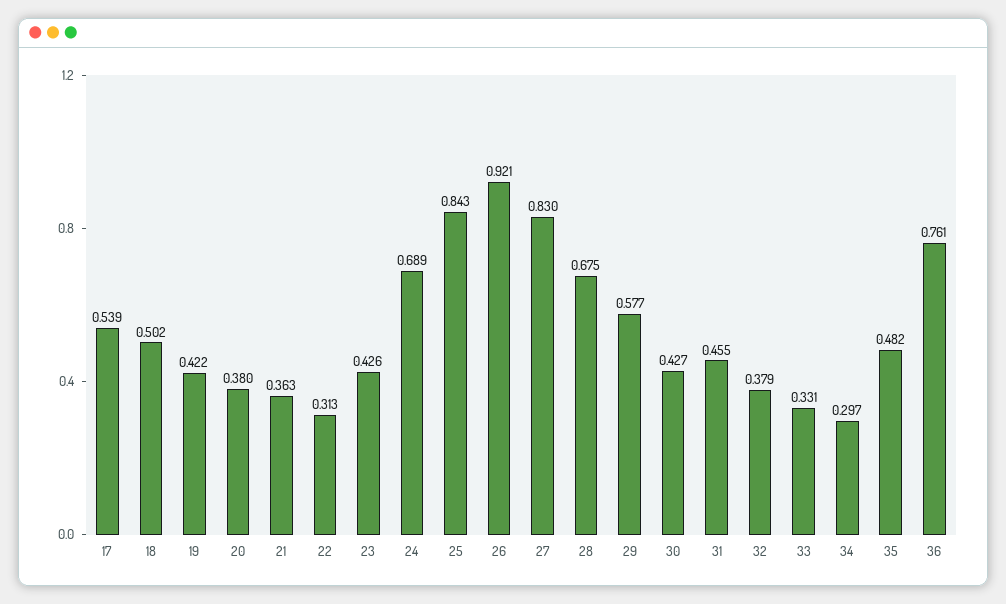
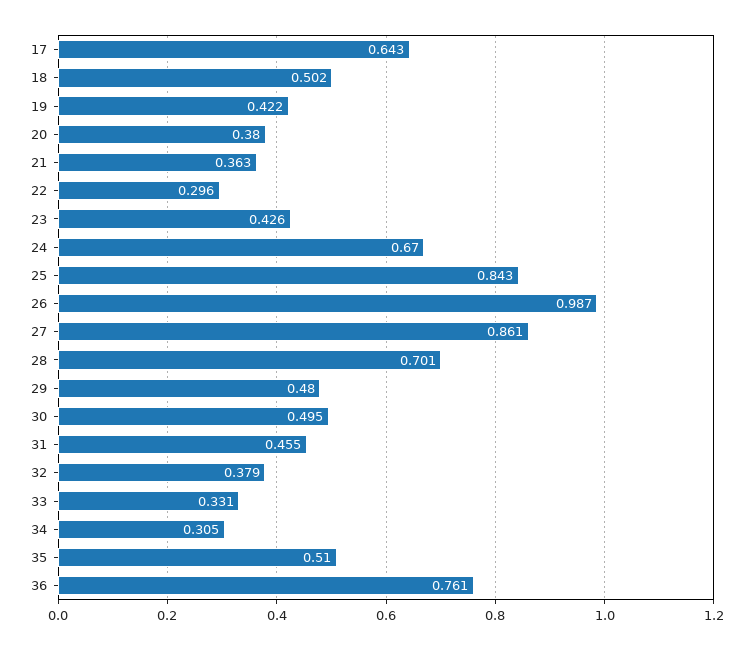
17: 0.539 -> 0.643
22: 0.313 -> 0.296
24: 0.689 -> 0.67
26: 0.921 -> 0.987
27: 0.83 -> 0.861
28: 0.675 -> 0.701
29: 0.577 -> 0.48
30: 0.427 -> 0.495
34: 0.297 -> 0.305
35: 0.482 -> 0.51

